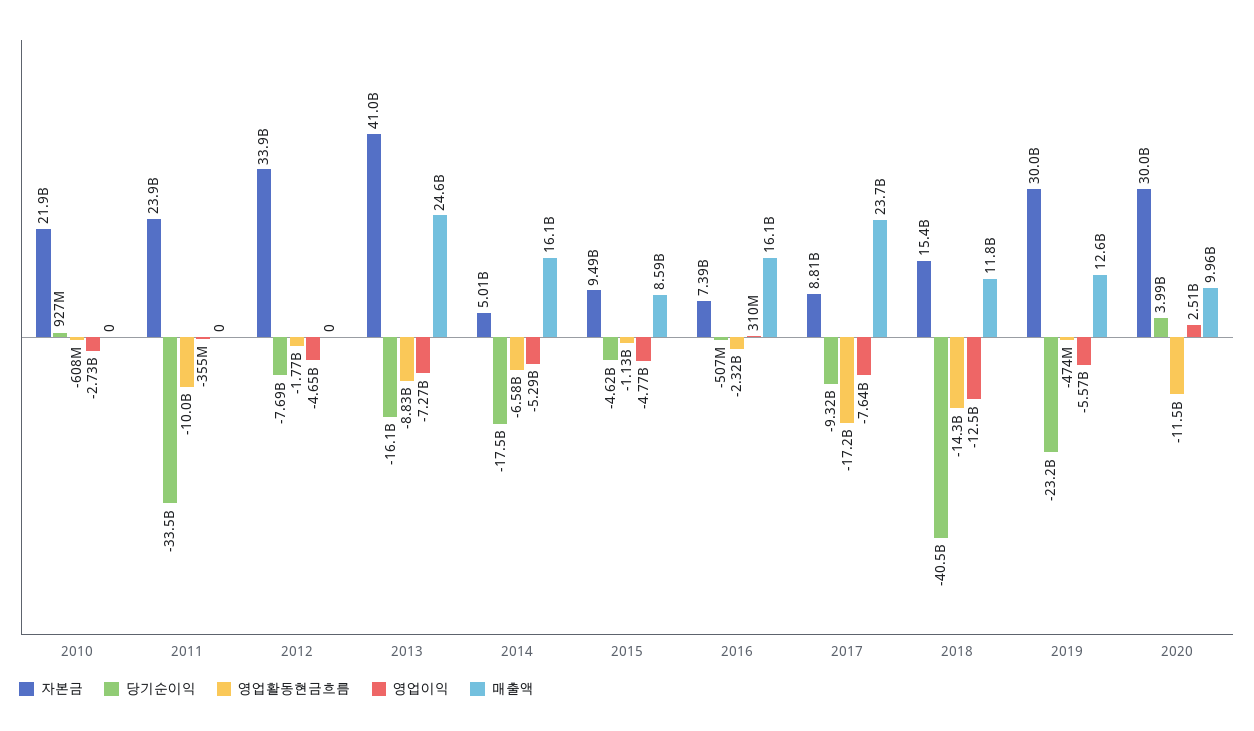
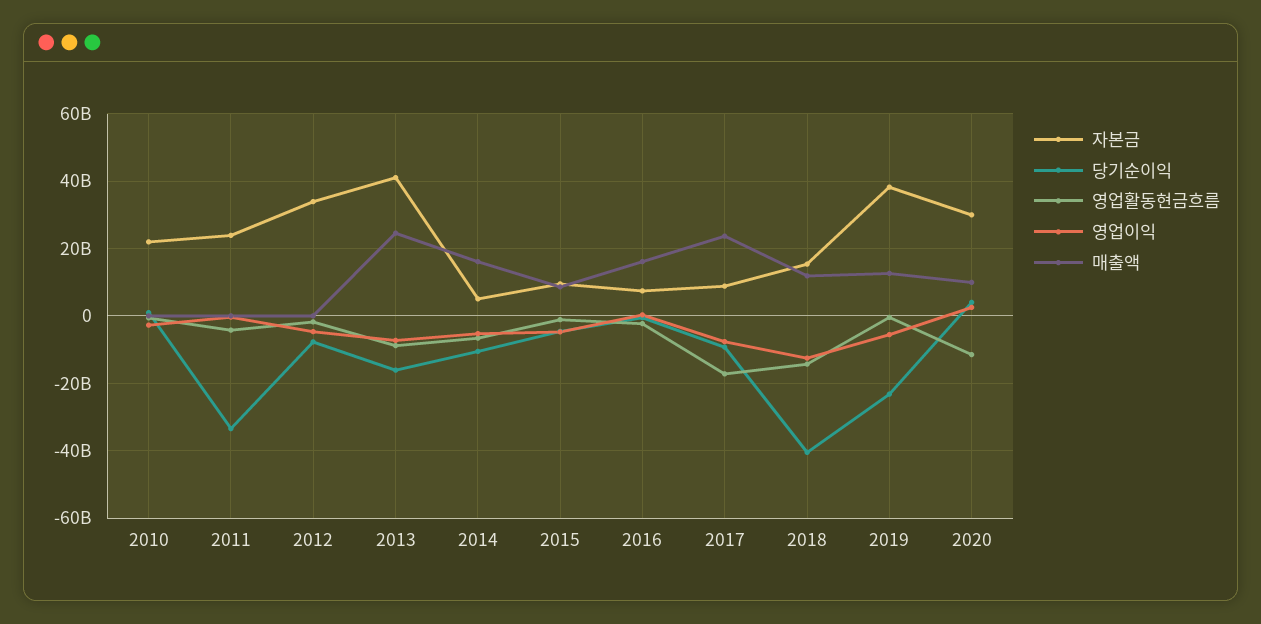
영업활동현금흐름, 2011: -10000000000 -> -4000000000
당기순이익, 2014: -17500000000 -> -10000000000
자본금, 2019: 30000000000 -> 38000000000

